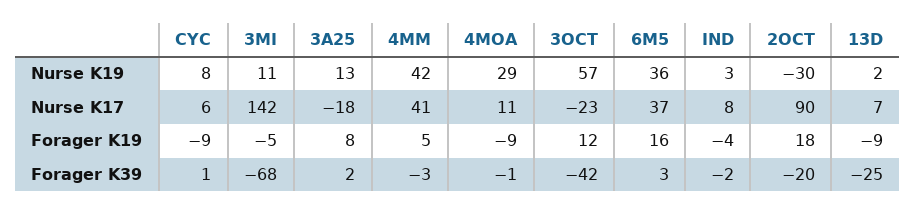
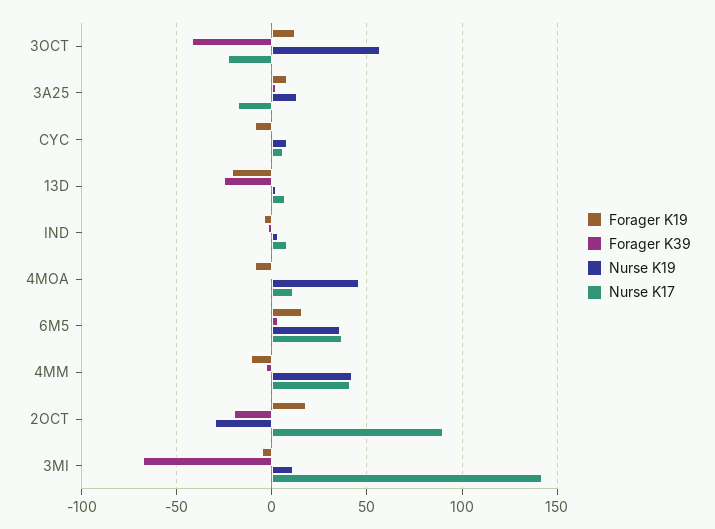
Nurse K19, 4MOA: 29 -> 45
Forager K19, 4MM: 5 -> -10
Forager K19, 13D: -9 -> -20

